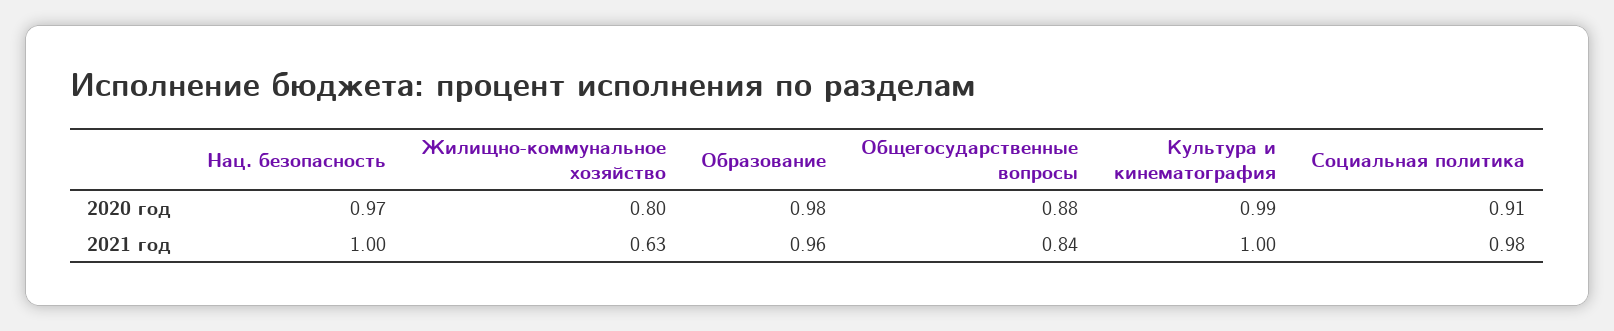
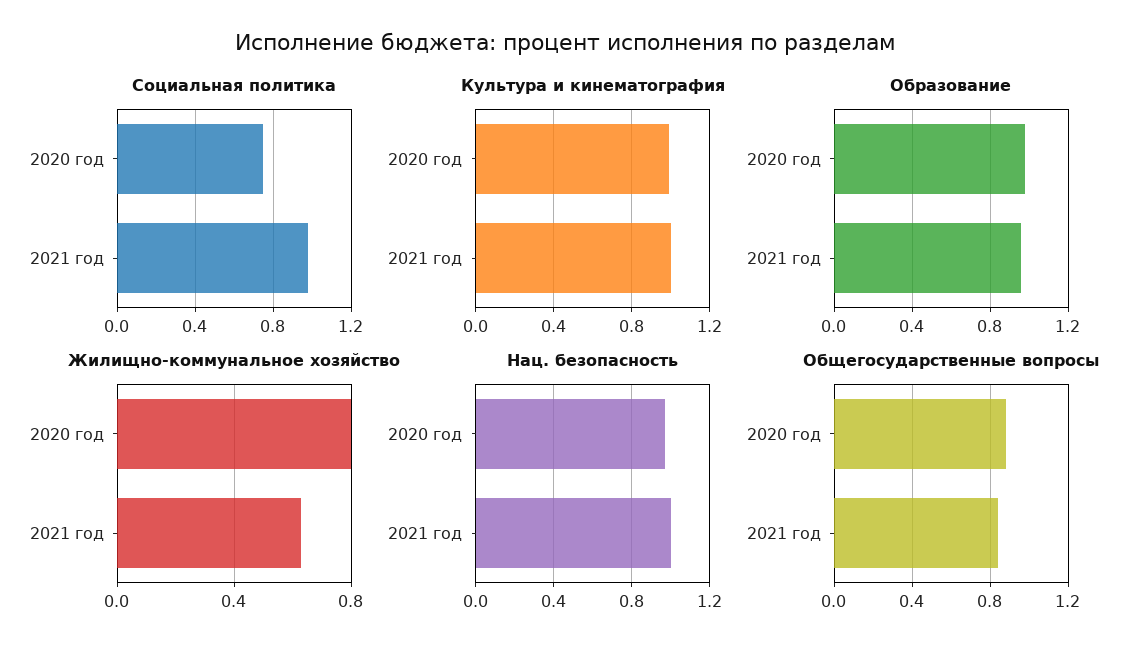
Социальная политика, 2020 год: 0.91 -> 0.75

